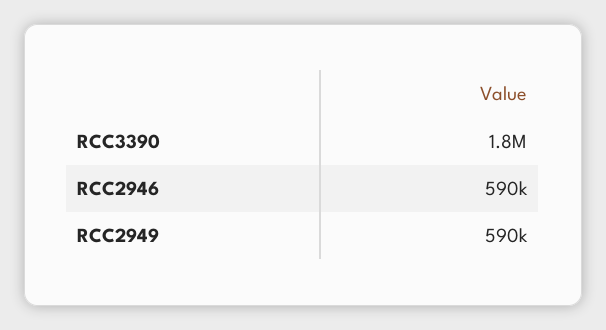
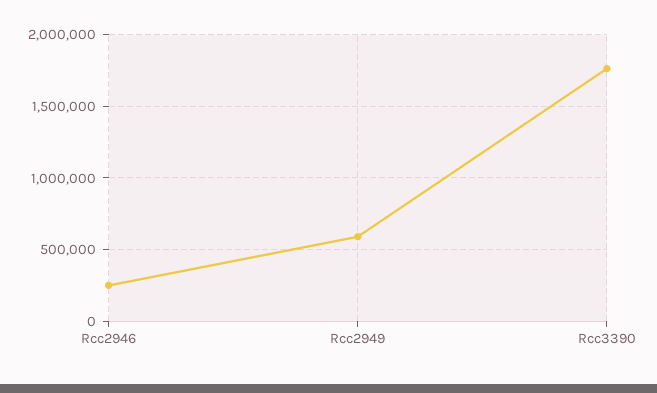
RCC2946: 590000 -> 250000

